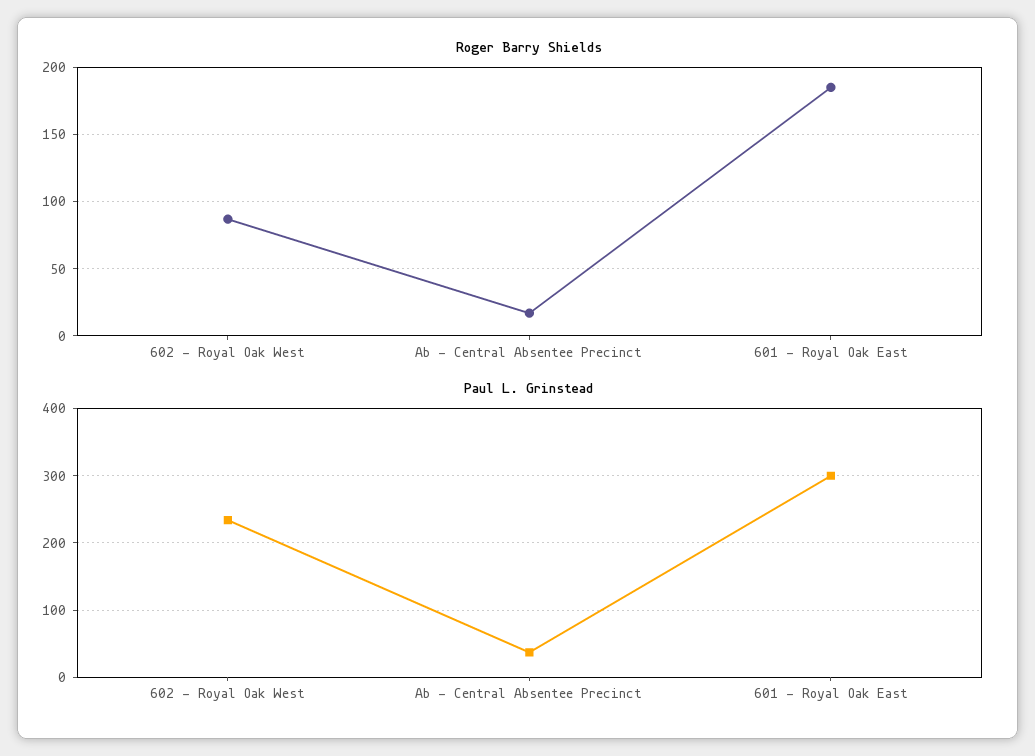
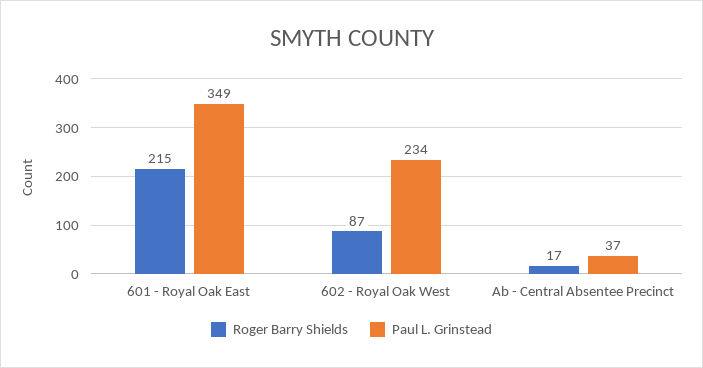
Roger Barry Shields, 601 - Royal Oak East: 185 -> 215
Paul L. Grinstead, 601 - Royal Oak East: 300 -> 349

